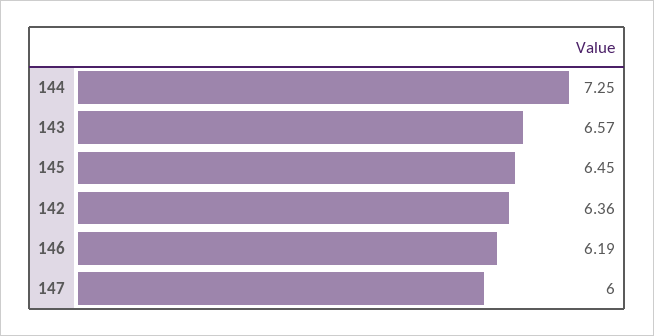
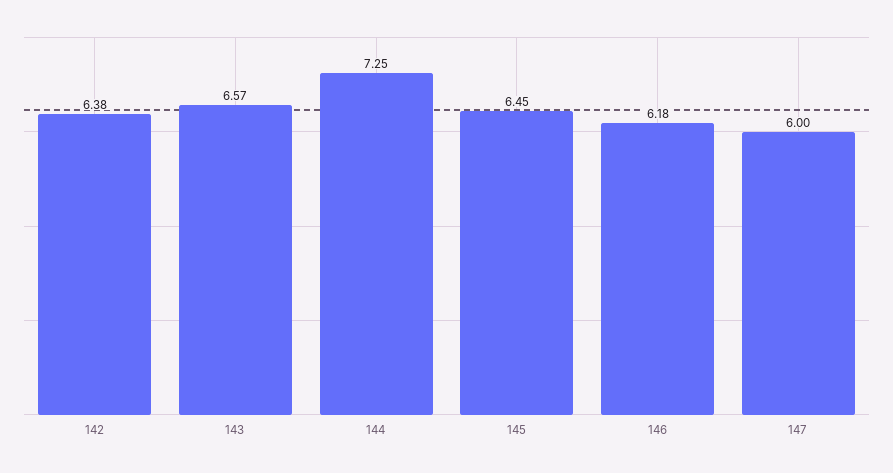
142: 6.36 -> 6.38
146: 6.19 -> 6.18

